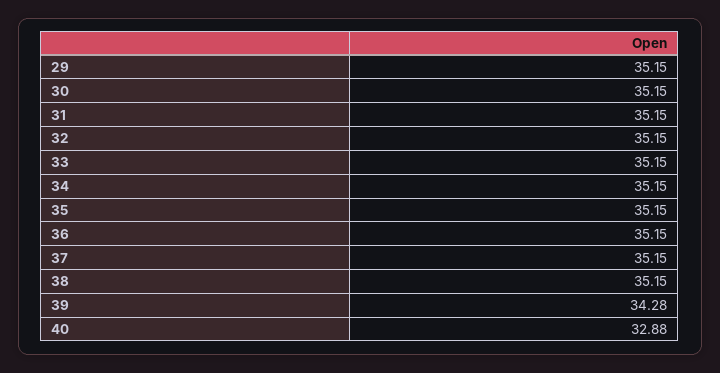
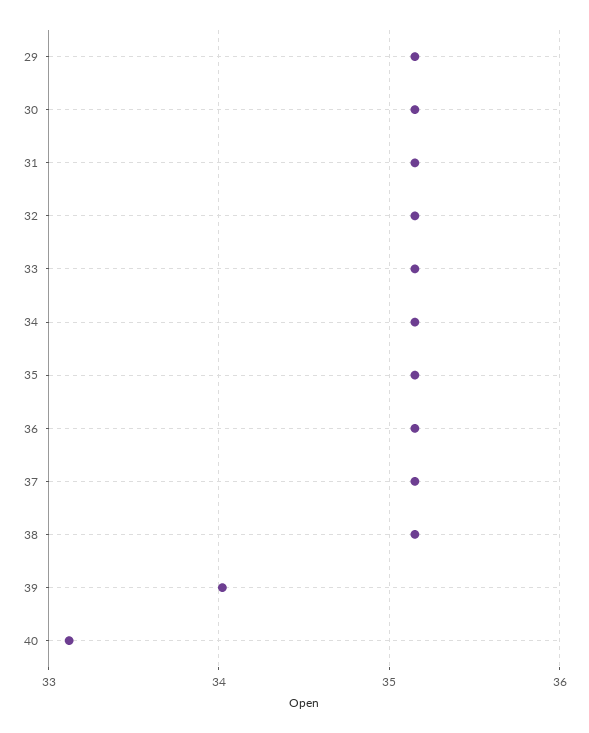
39: 34.28 -> 34
40: 32.88 -> 33.1

